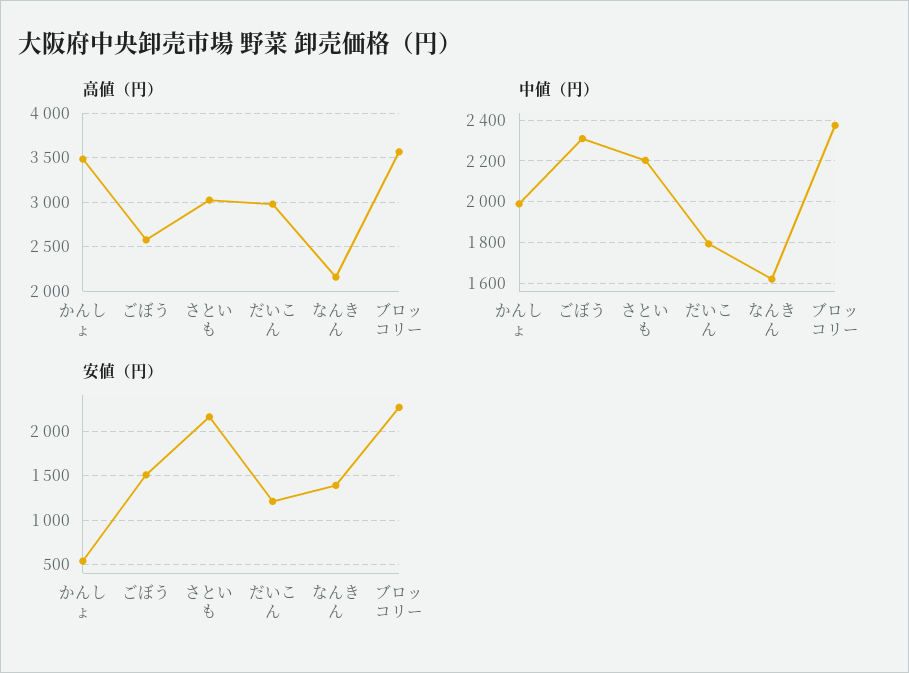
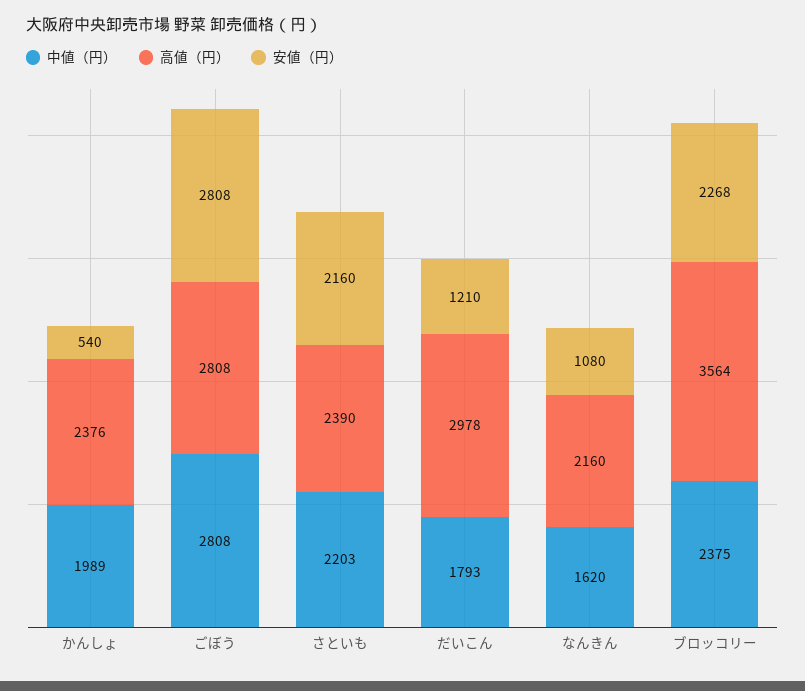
高値（円）, かんしょ: 3500 -> 2376
高値（円）, ごぼう: 2600 -> 2808
高値（円）, さといも: 3000 -> 2390
中値（円）, ごぼう: 2300 -> 2808
安値（円）, ごぼう: 1500 -> 2808
安値（円）, なんきん: 1400 -> 1080

